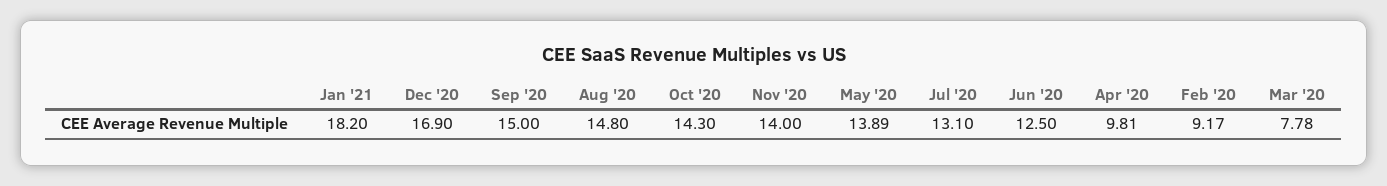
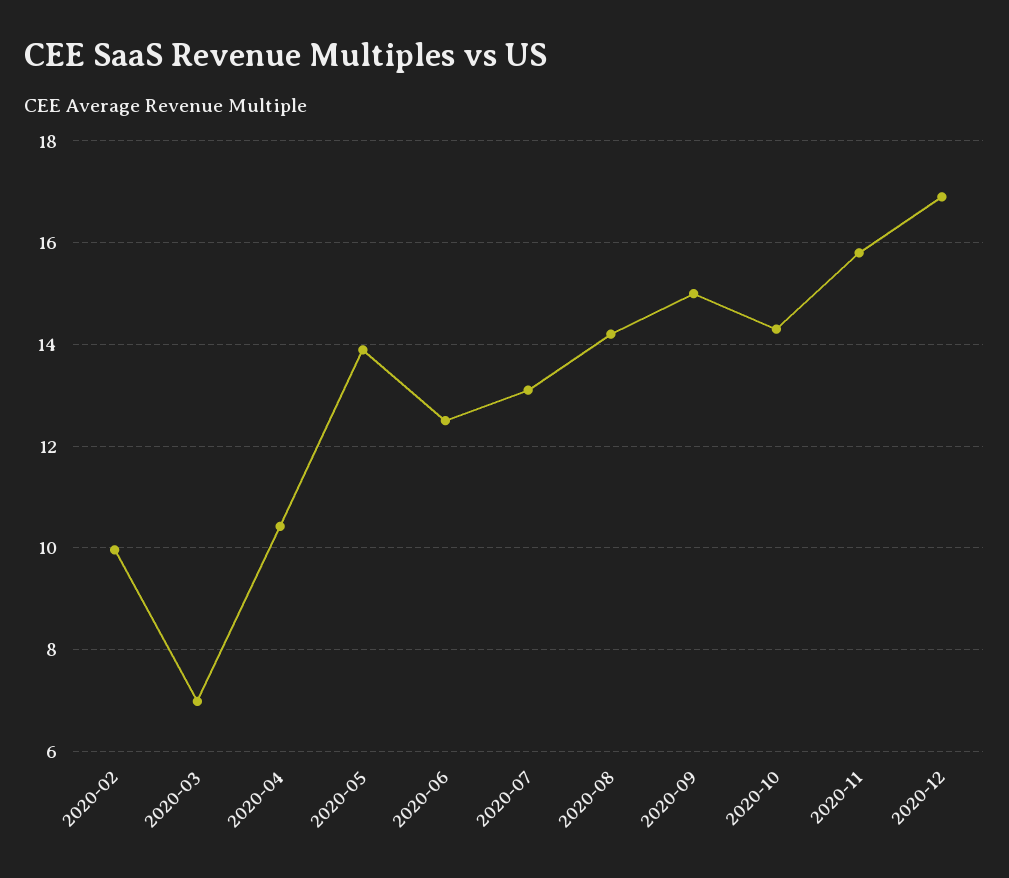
Jan '21: 18.2 -> none
Aug '20: 14.8 -> 14.2
Nov '20: 14 -> 15.8
Apr '20: 9.81 -> 10.4
Feb '20: 9.17 -> 10
Mar '20: 7.78 -> 7

